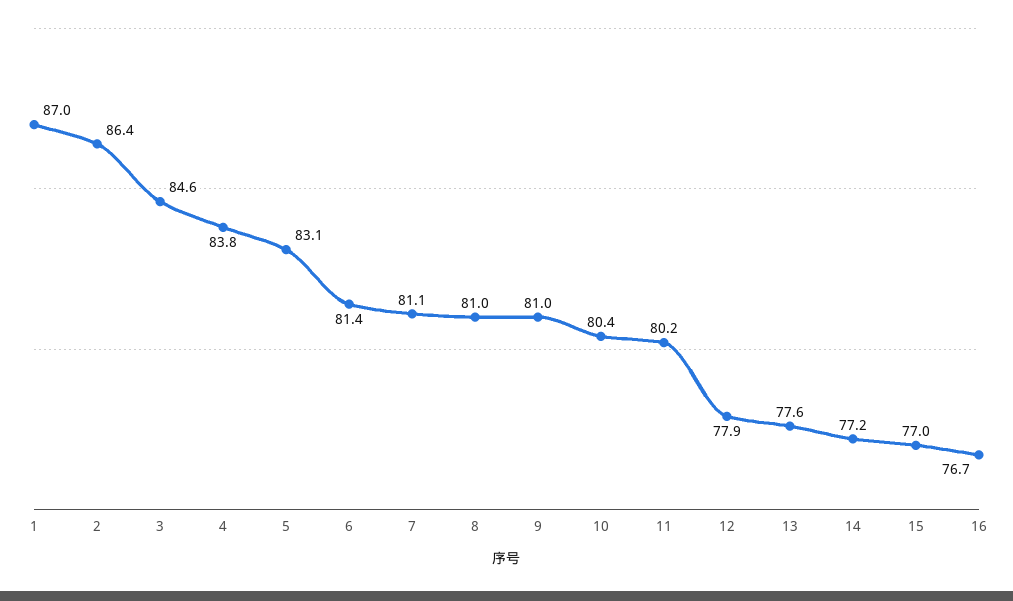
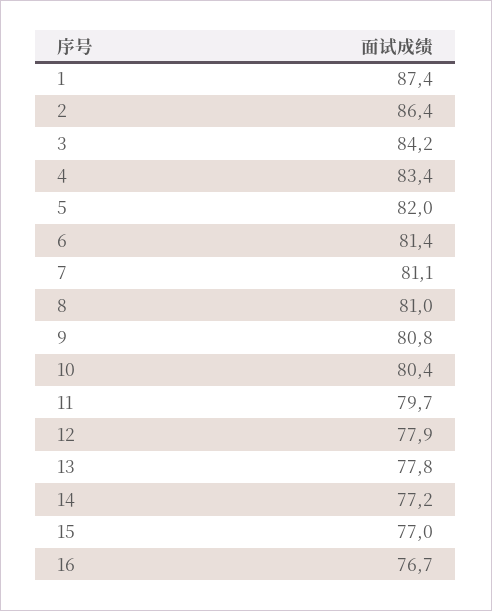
1: 87 -> 87.4
3: 84.6 -> 84.2
4: 83.8 -> 83.4
5: 83.1 -> 82
9: 81 -> 80.8
11: 80.2 -> 79.7
13: 77.6 -> 77.8

